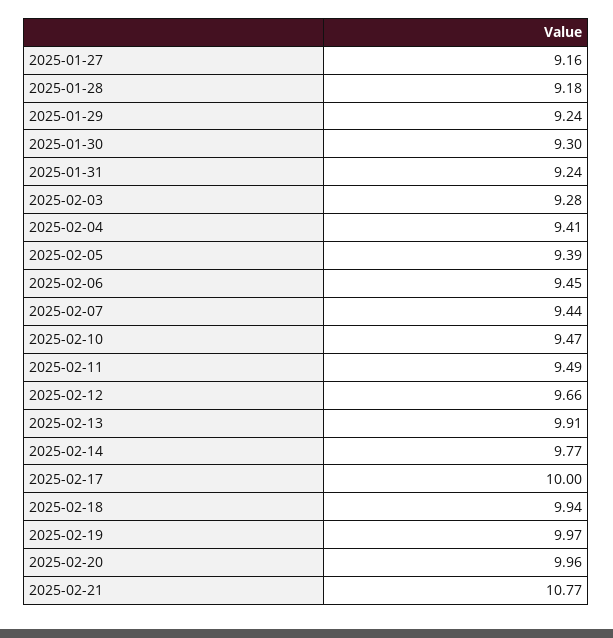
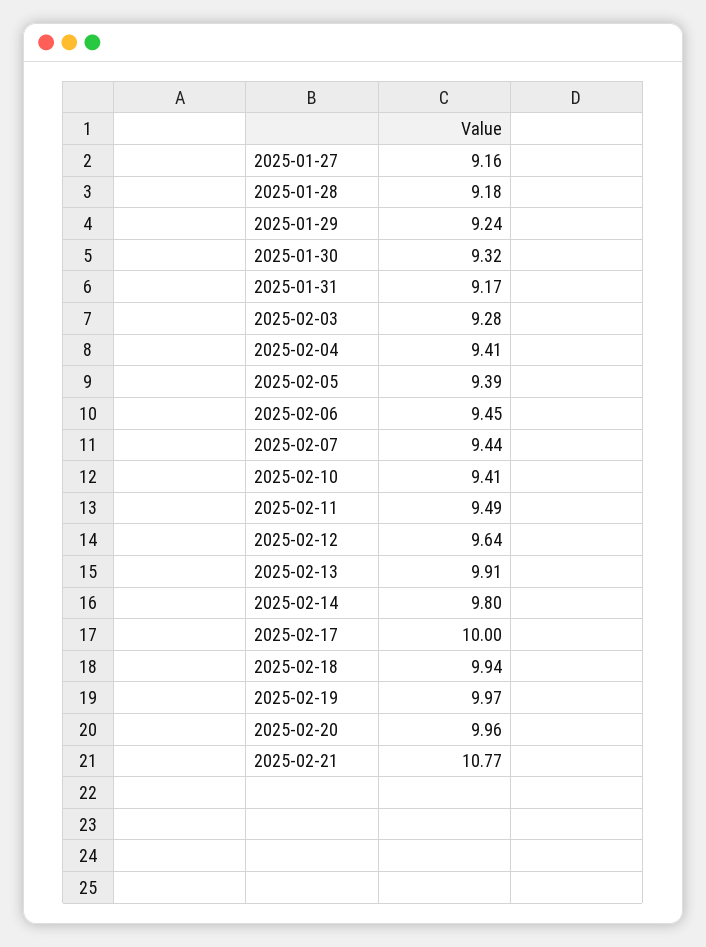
2025-01-30: 9.3 -> 9.32
2025-01-31: 9.24 -> 9.17
2025-02-10: 9.47 -> 9.41
2025-02-12: 9.66 -> 9.64
2025-02-14: 9.77 -> 9.8

